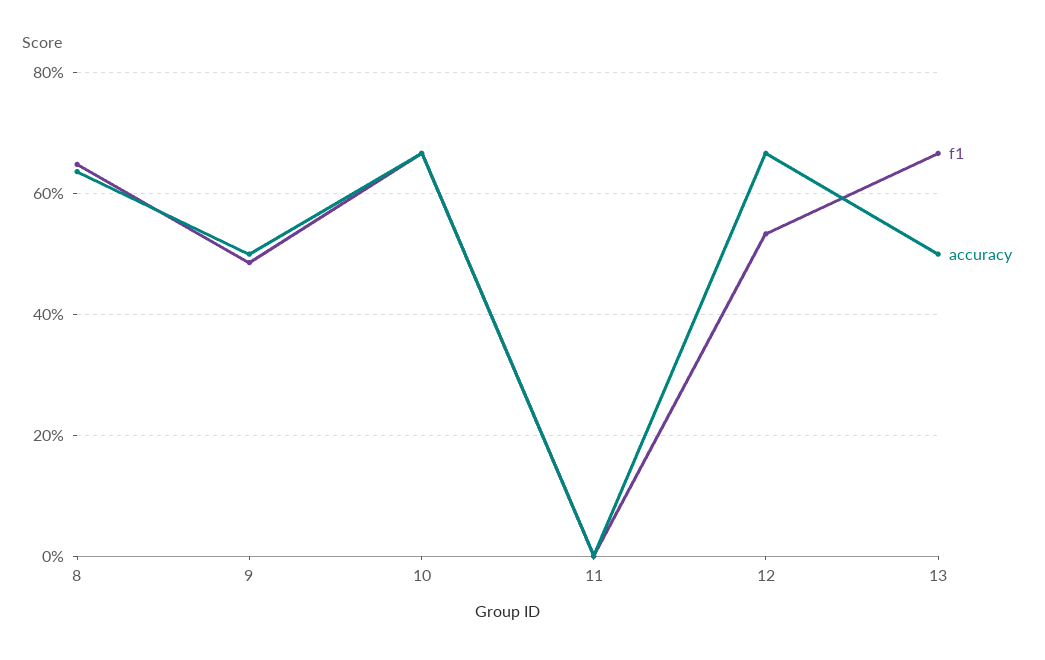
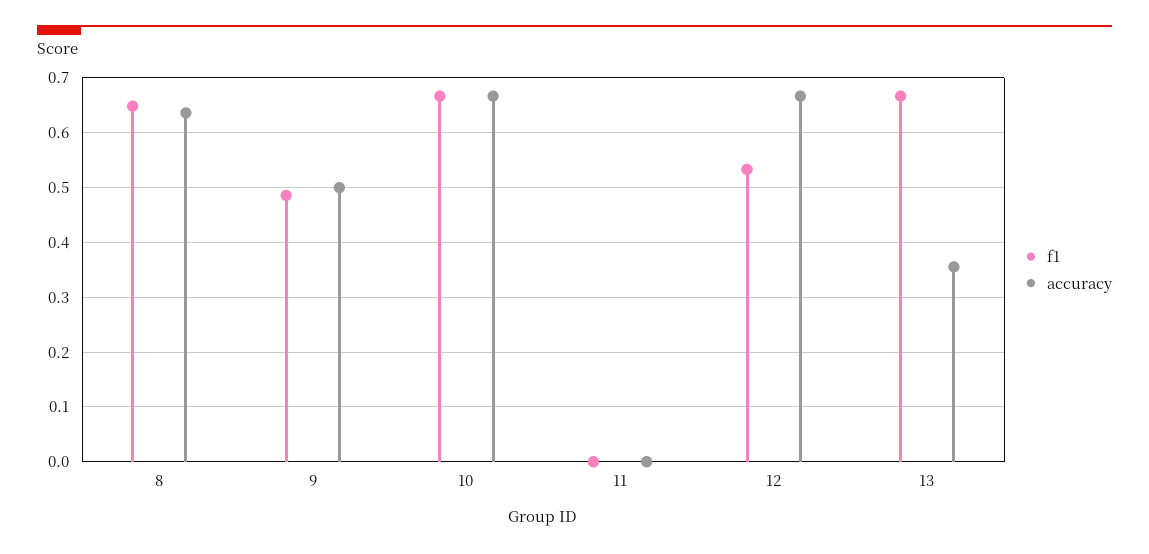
accuracy, 13: 0.5 -> 0.36

